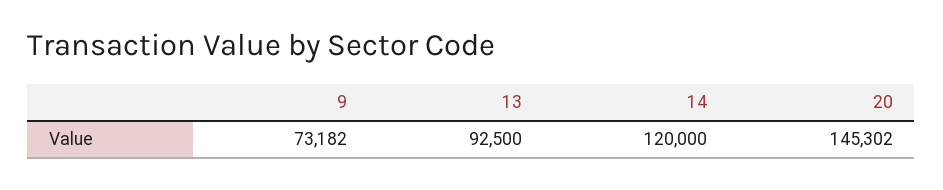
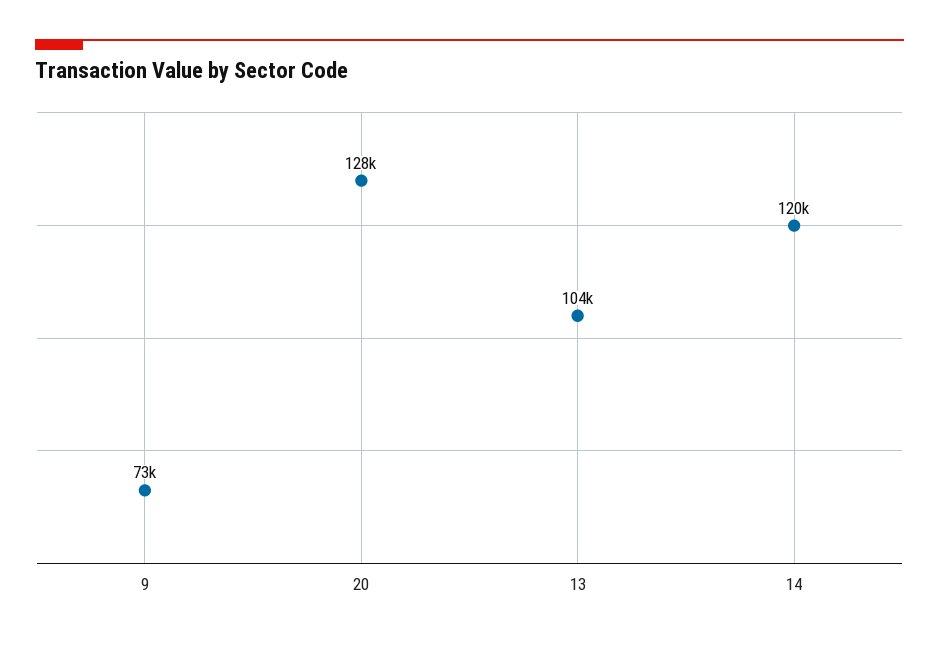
13: 92500 -> 104000
20: 145302 -> 128000

